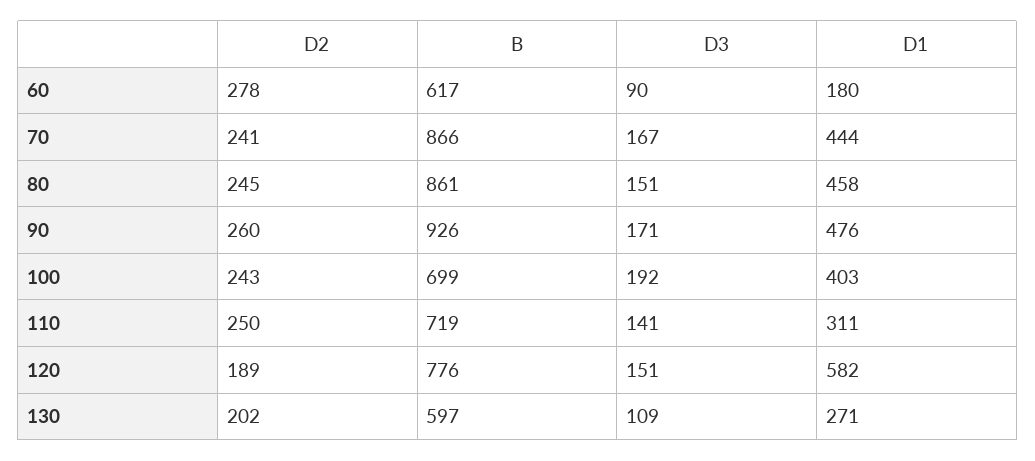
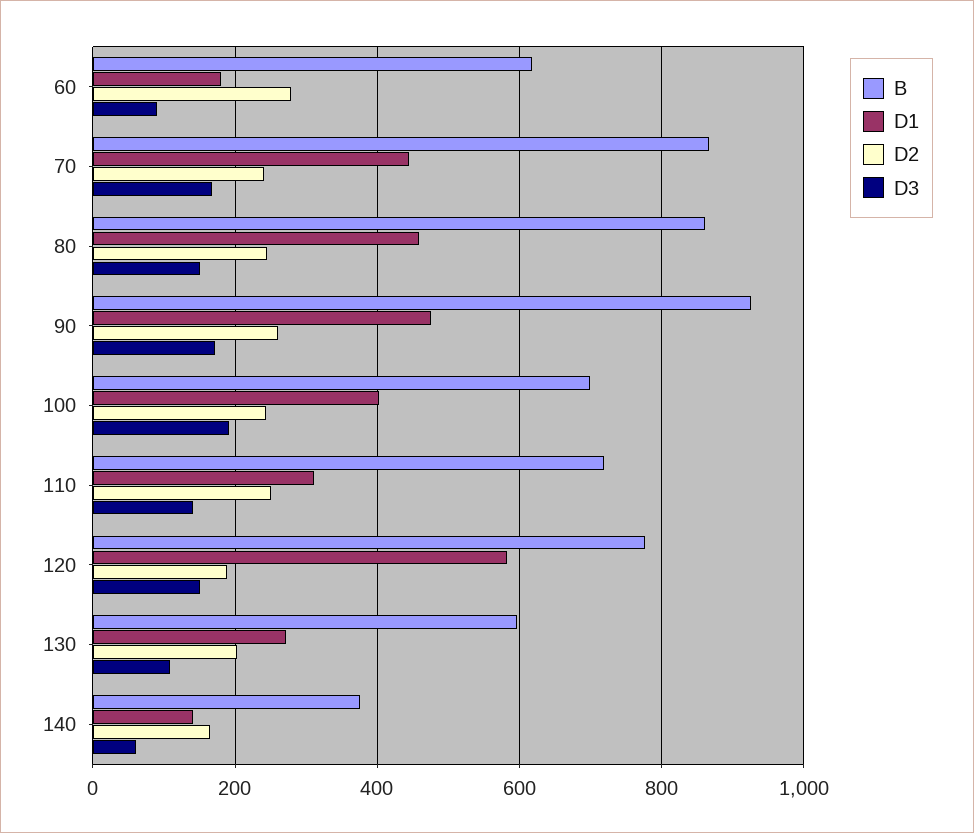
B, 140: none -> 380
D1, 140: none -> 140
D2, 140: none -> 160
D3, 140: none -> 60

